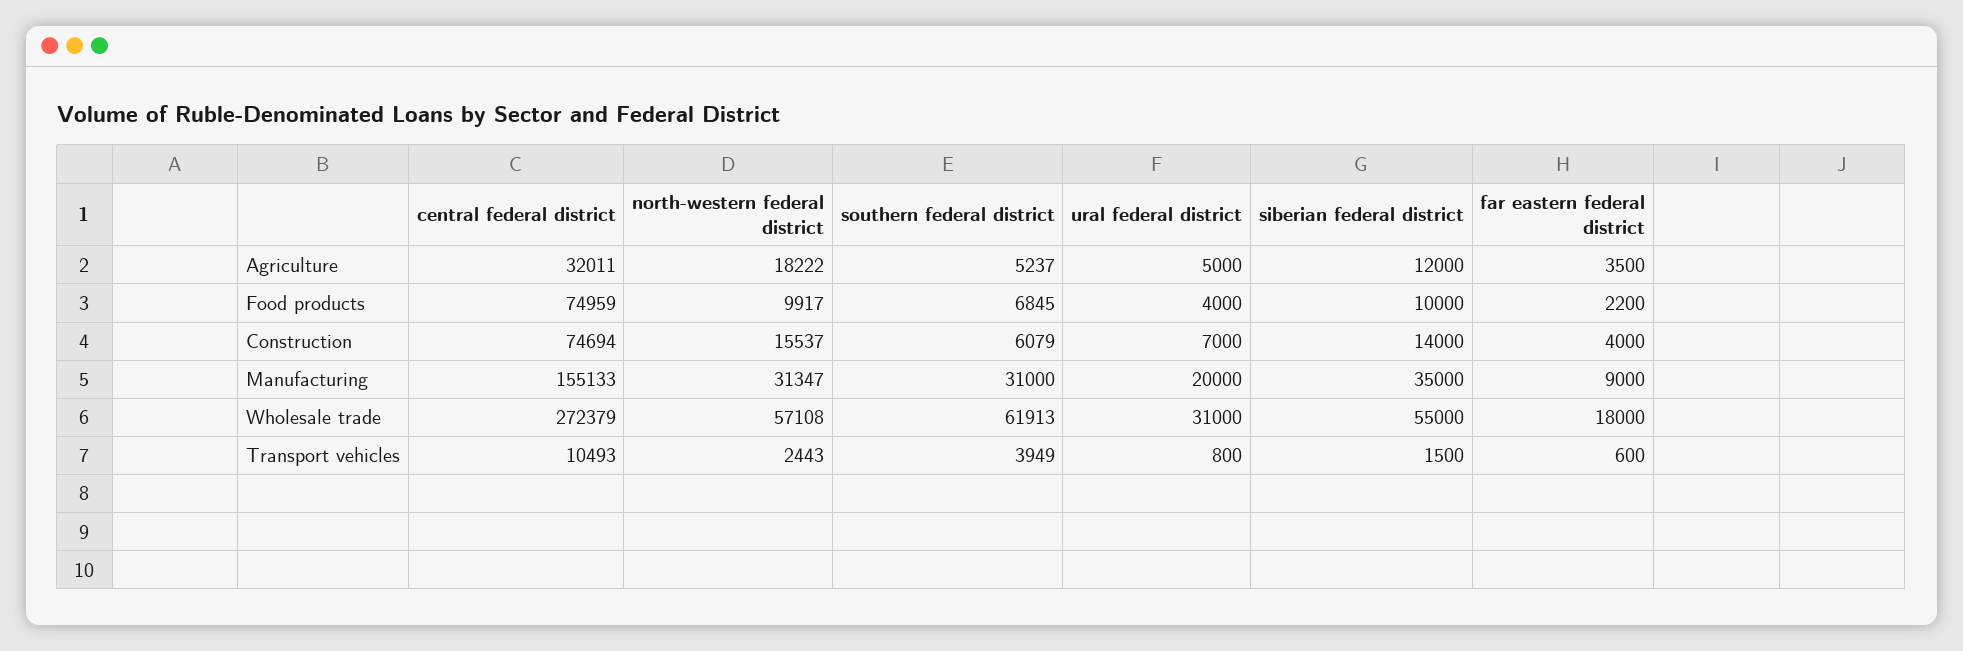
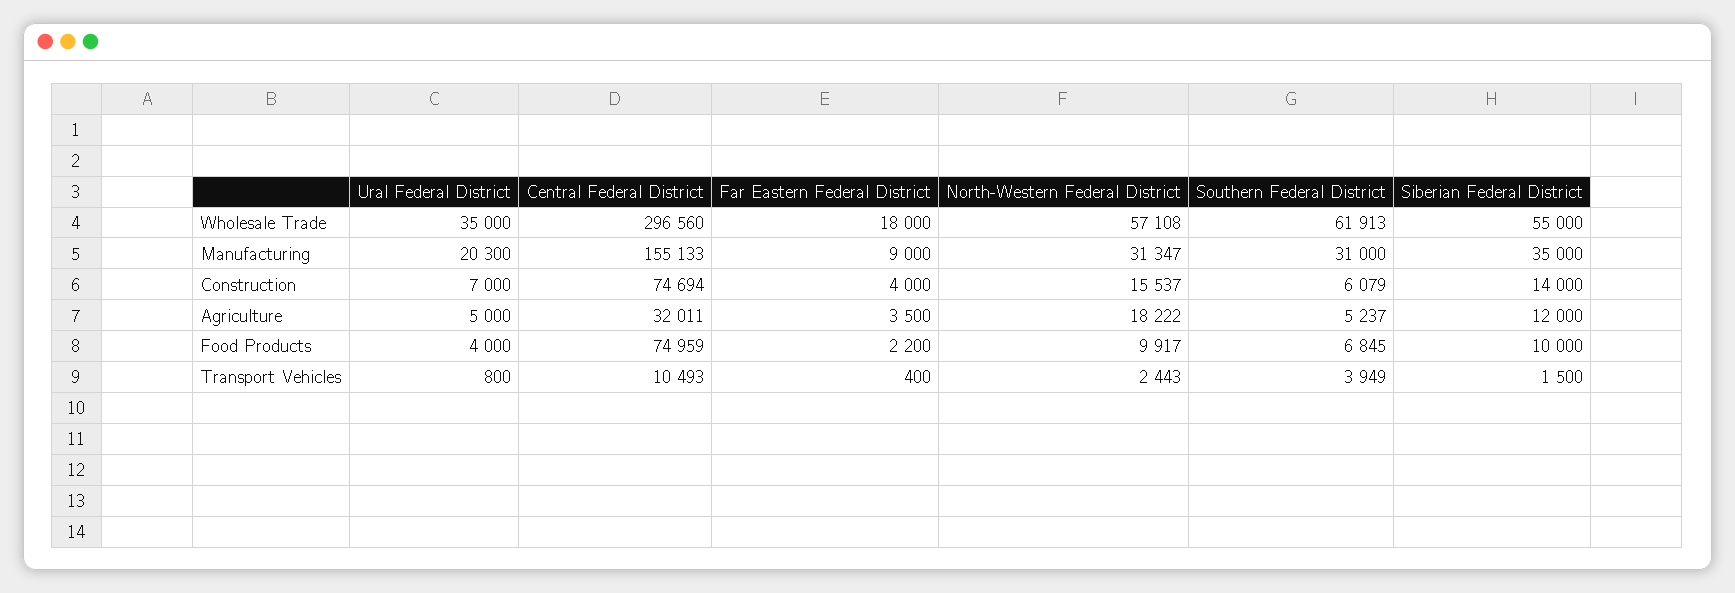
ural federal district, Manufacturing: 20000 -> 20300
central federal district, Wholesale trade: 272379 -> 296560
ural federal district, Wholesale trade: 31000 -> 35000
far eastern federal district, Transport vehicles: 600 -> 400

